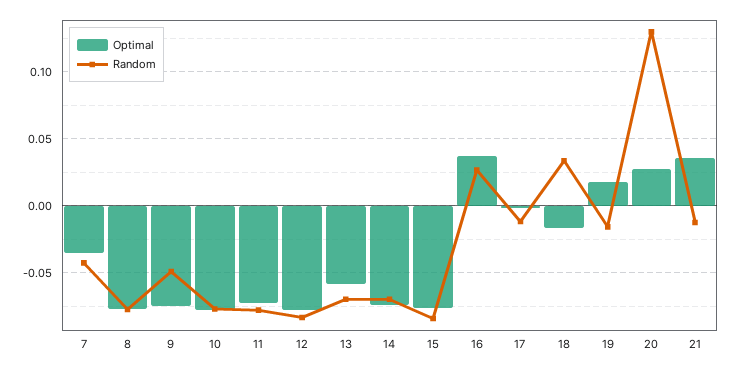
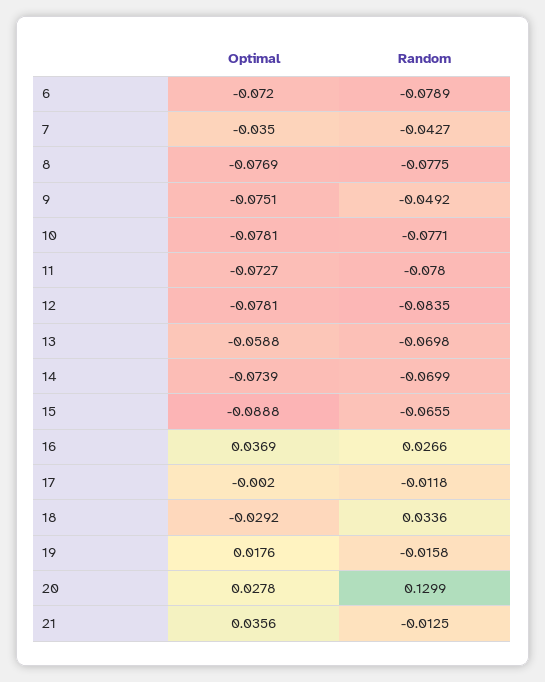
Optimal, 15: -0.075 -> -0.0888
Random, 15: -0.085 -> -0.0655
Optimal, 18: -0.015 -> -0.0292
Optimal, 6: none -> -0.072
Random, 6: none -> -0.0789

